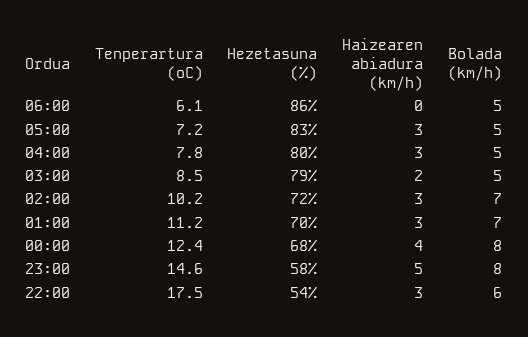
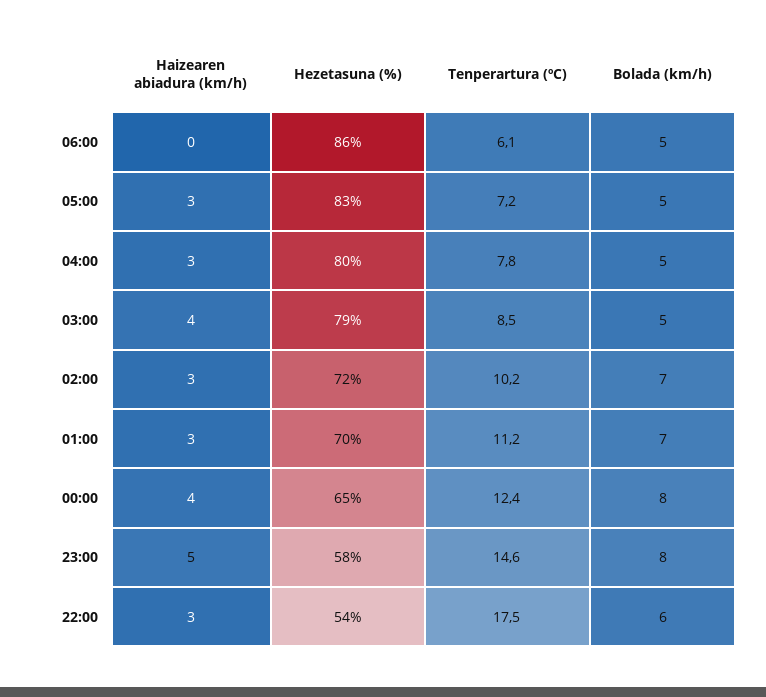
Haizearen abiadura (km/h), 03:00: 2 -> 4
Hezetasuna (%), 00:00: 68 -> 65

